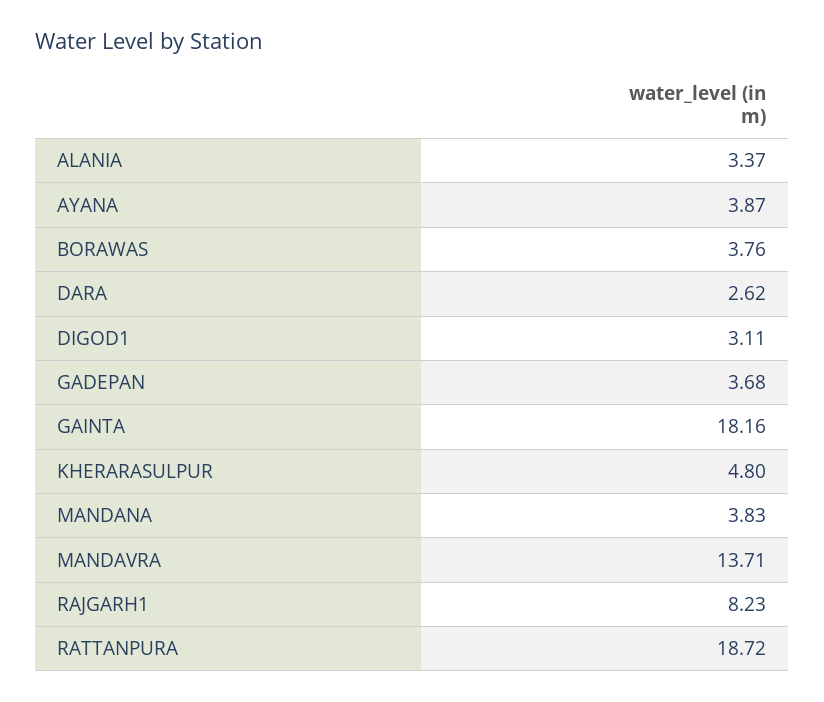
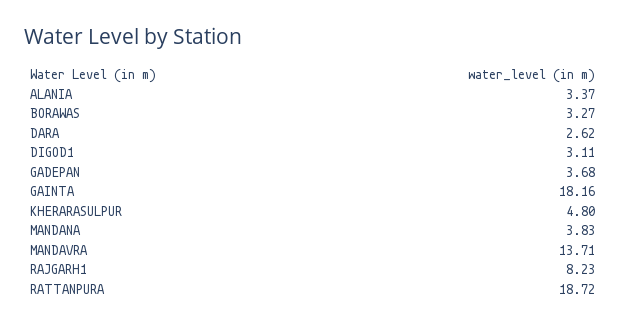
AYANA: 3.87 -> none
BORAWAS: 3.76 -> 3.27

